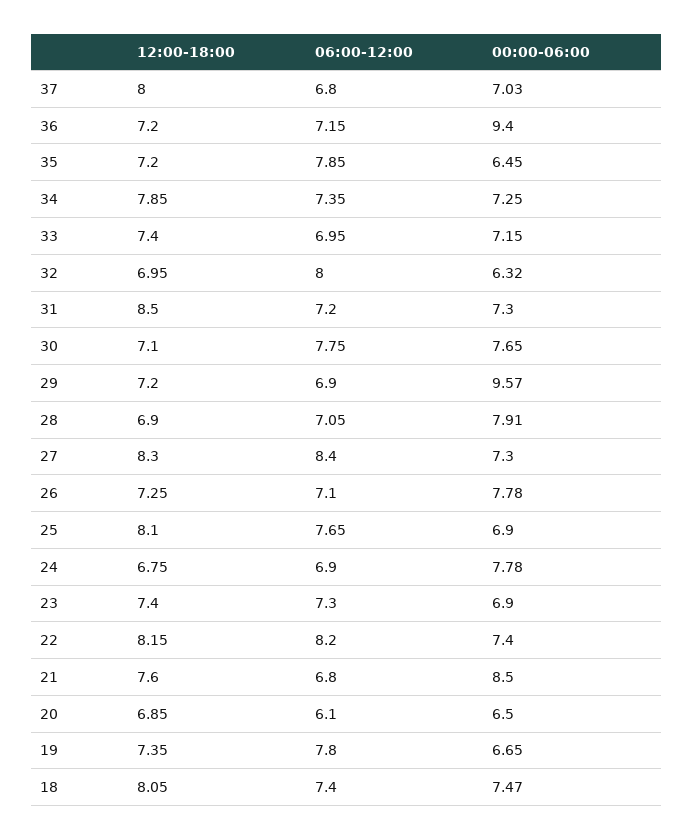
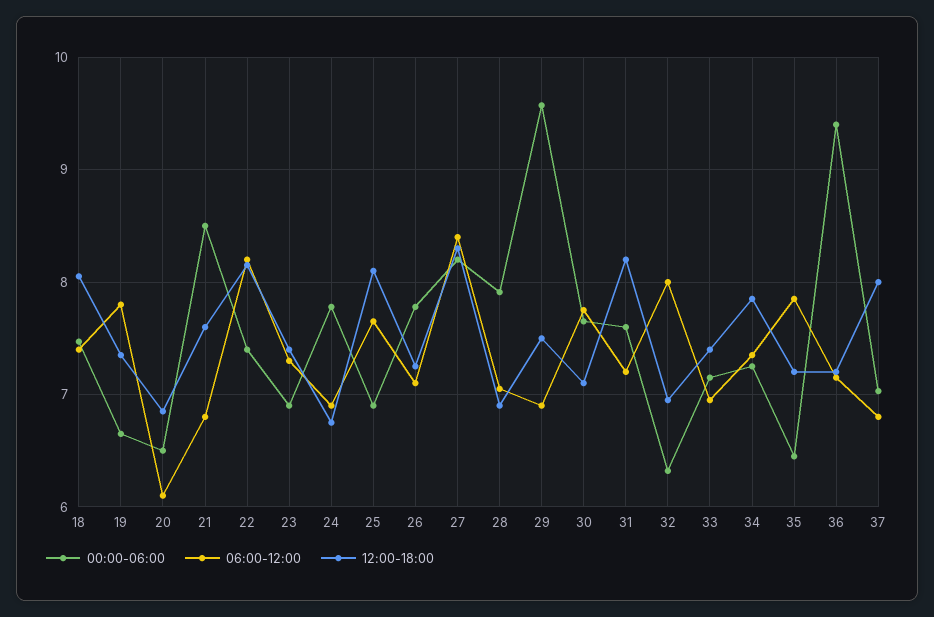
12:00-18:00, 31: 8.5 -> 8.2
00:00-06:00, 31: 7.3 -> 7.6
12:00-18:00, 29: 7.2 -> 7.5
00:00-06:00, 27: 7.3 -> 8.2

